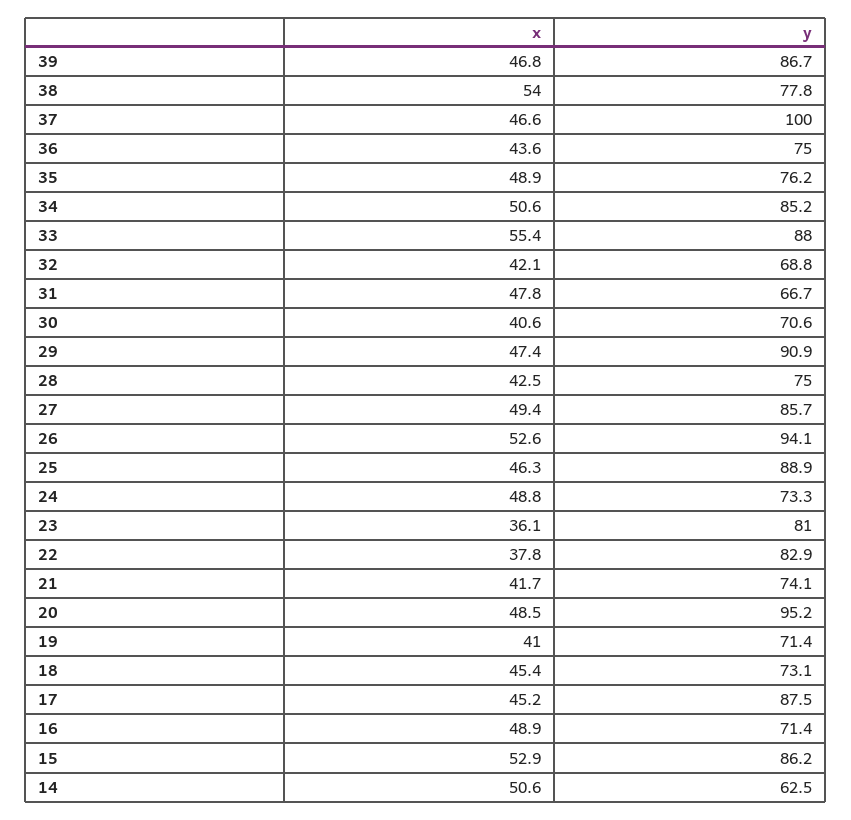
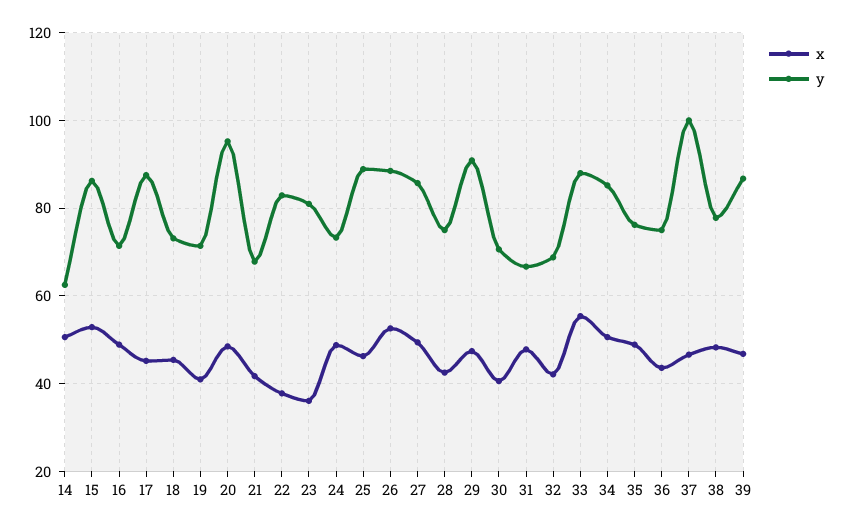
x, 38: 54 -> 48
y, 26: 94.1 -> 88
y, 21: 74.1 -> 68

